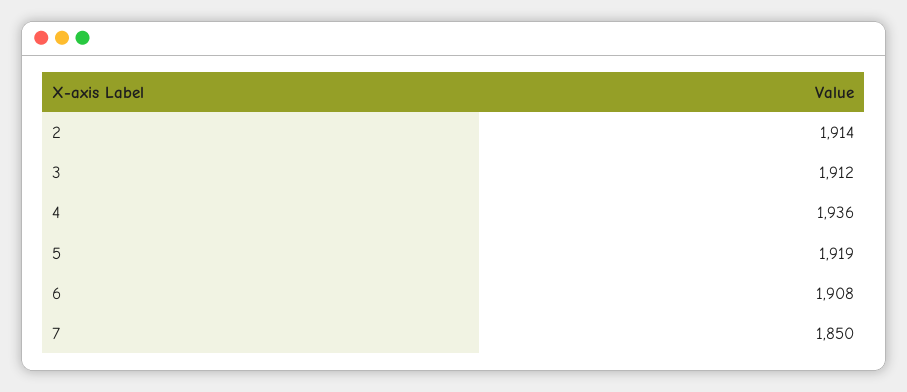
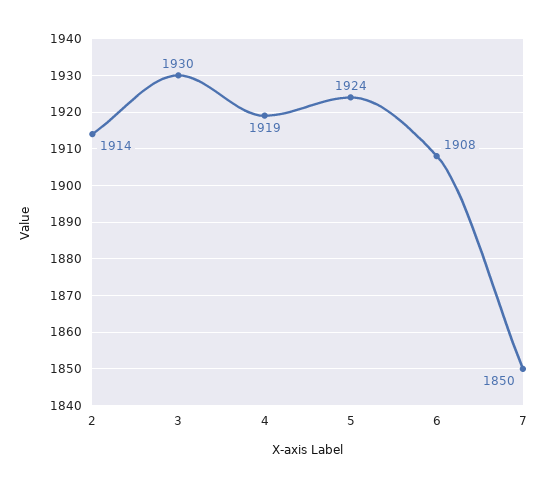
3: 1912 -> 1930
4: 1936 -> 1919
5: 1919 -> 1924

